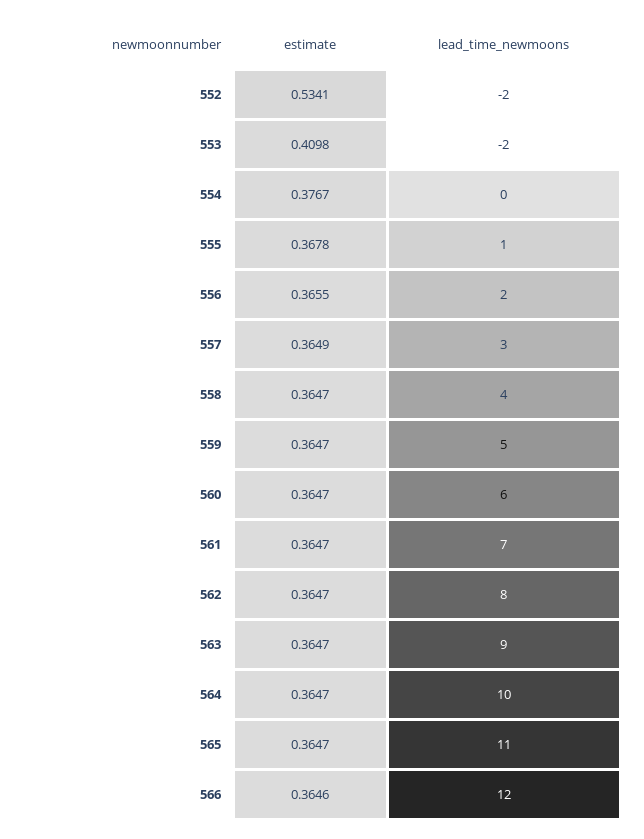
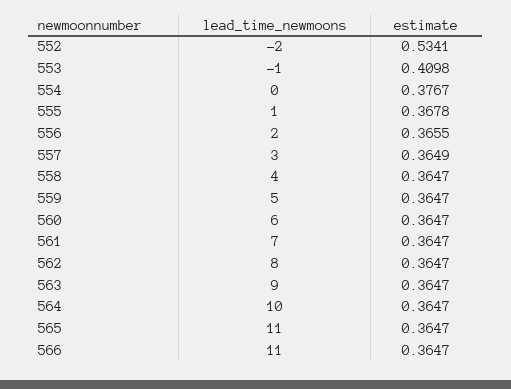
lead_time_newmoons, 553: -2 -> -1
estimate, 566: 0.3646 -> 0.3647
lead_time_newmoons, 566: 12 -> 11

